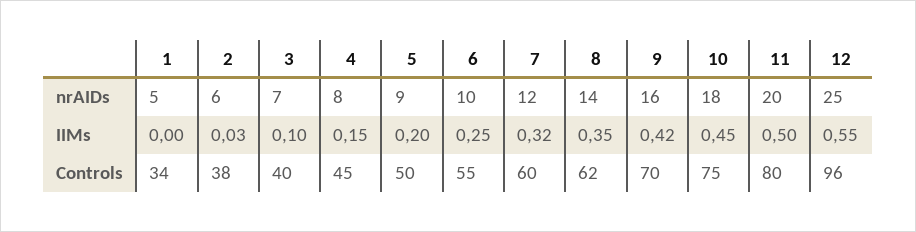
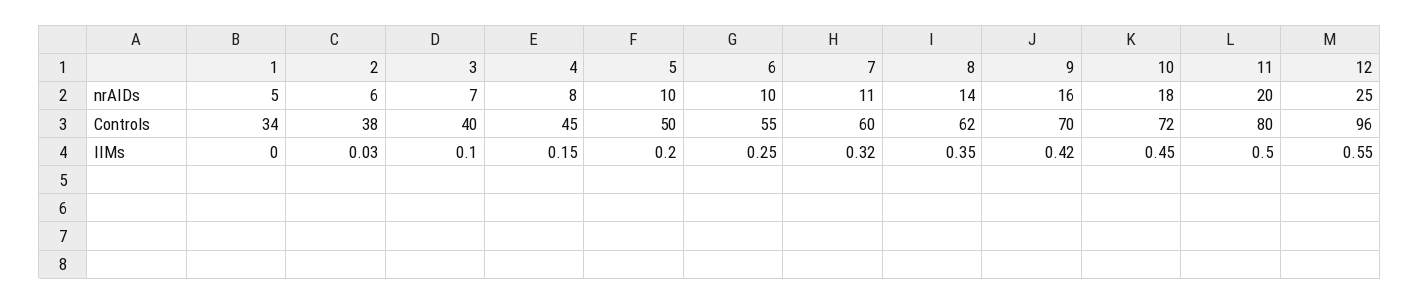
5, nrAIDs: 9 -> 10
7, nrAIDs: 12 -> 11
10, Controls: 75 -> 72

